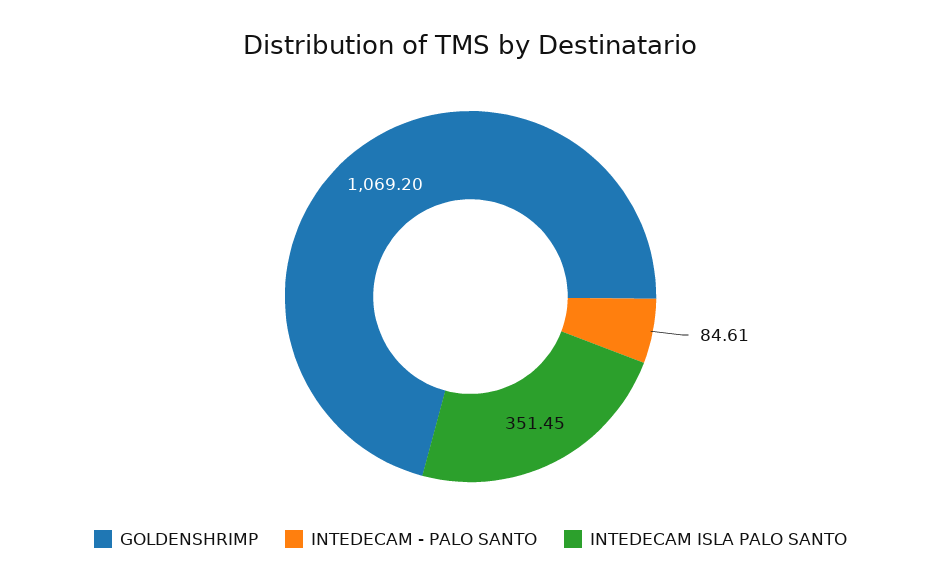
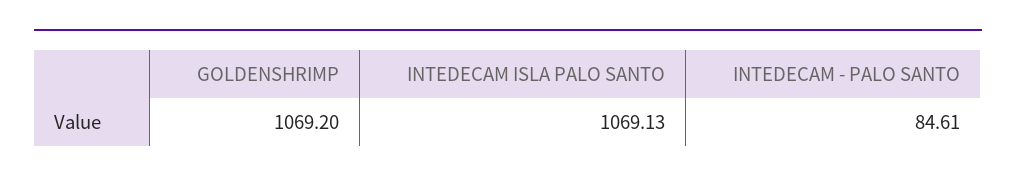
INTEDECAM ISLA PALO SANTO: 351.45 -> 1069.13

